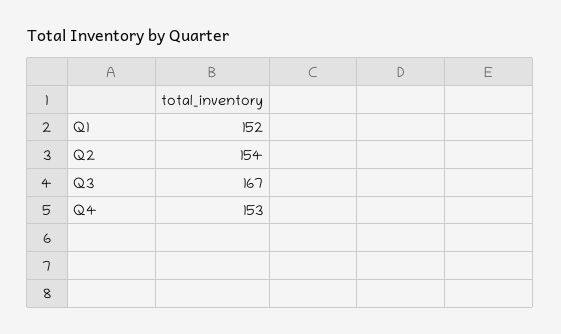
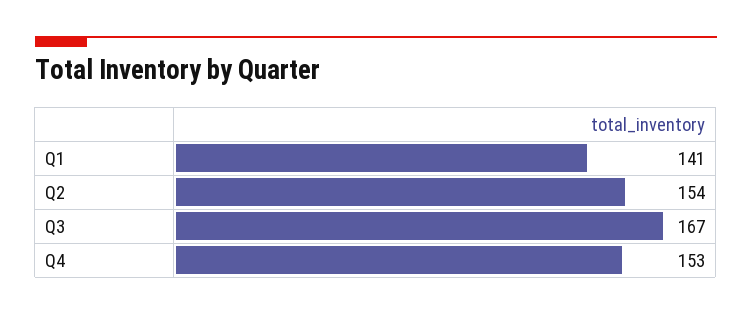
Q1: 152 -> 141

